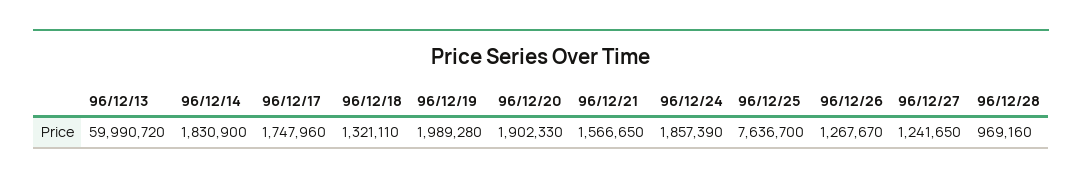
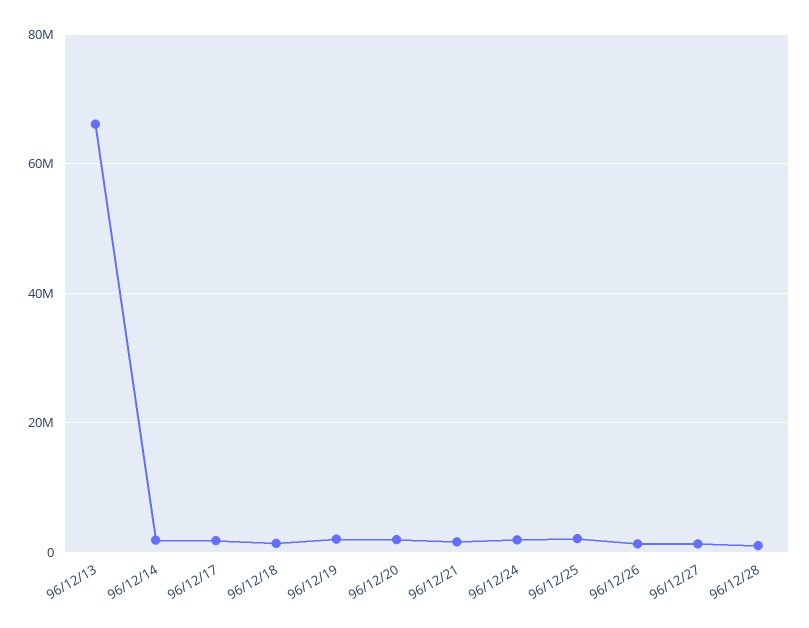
96/12/13: 59990720 -> 66000000
96/12/25: 7636700 -> 2000000

